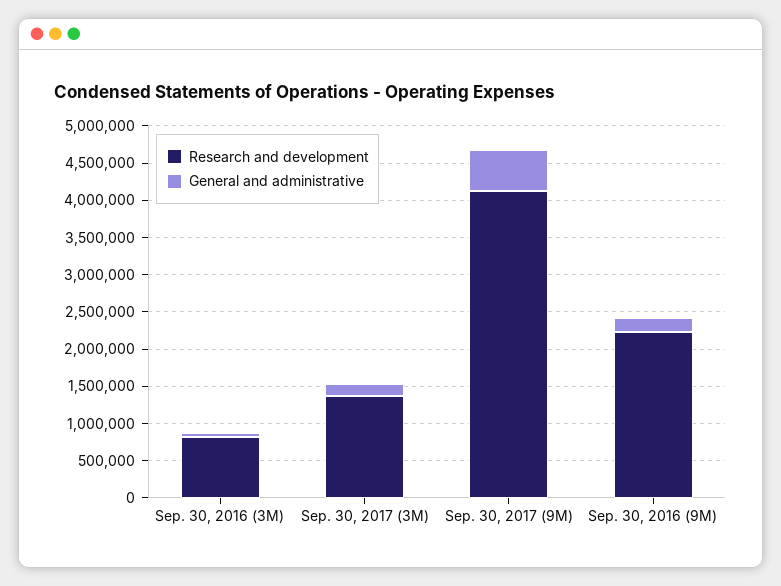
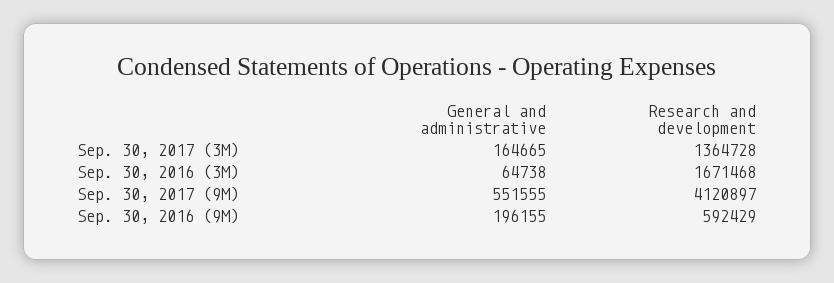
Research and development, Sep. 30, 2016 (3M): 750000 -> 1671468
Research and development, Sep. 30, 2016 (9M): 2250000 -> 592429

